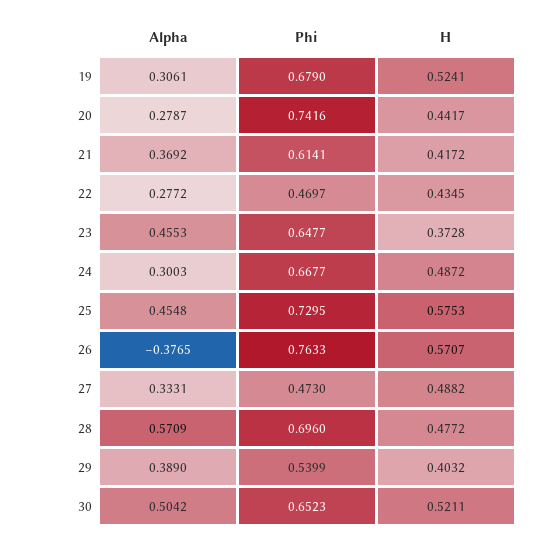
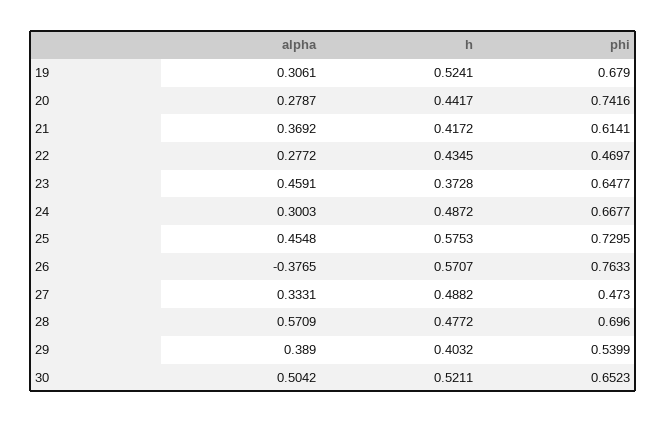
Alpha, 23: 0.4553 -> 0.4591

